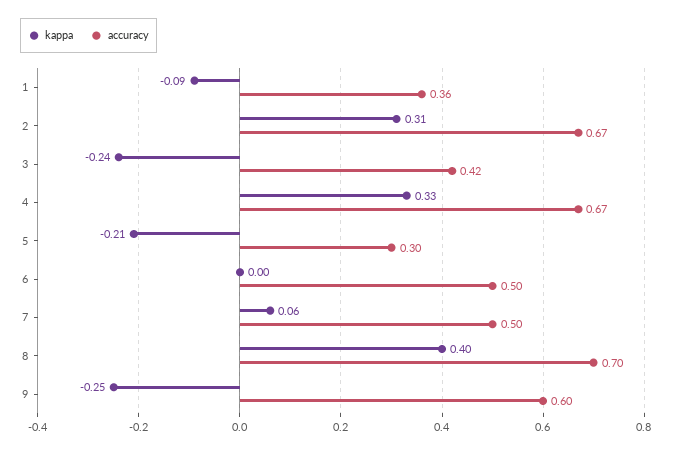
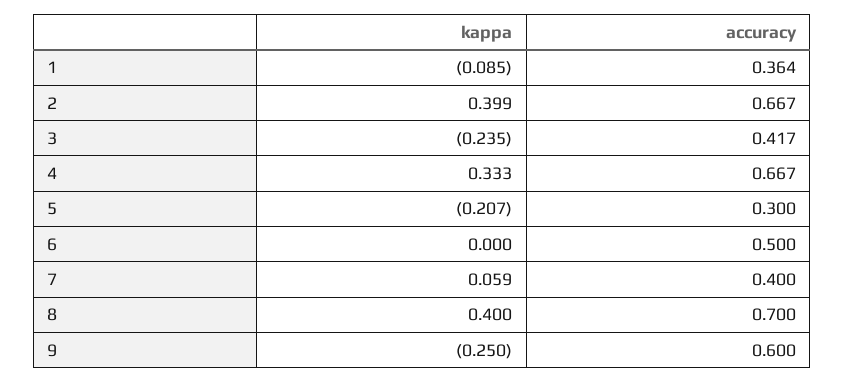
kappa, 2: 0.31 -> 0.399
accuracy, 7: 0.5 -> 0.4

